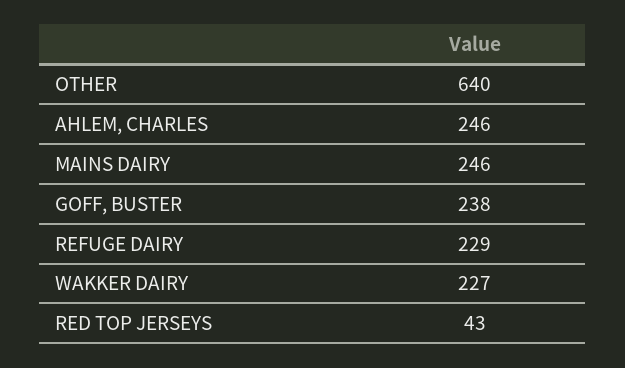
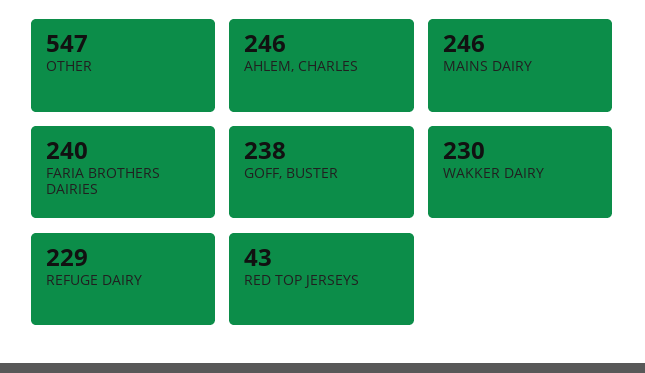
OTHER: 640 -> 547
WAKKER DAIRY: 227 -> 230
FARIA BROTHERS DAIRIES: none -> 240

